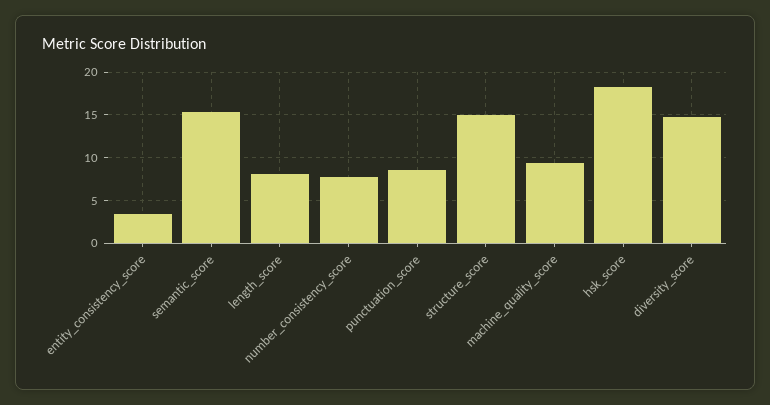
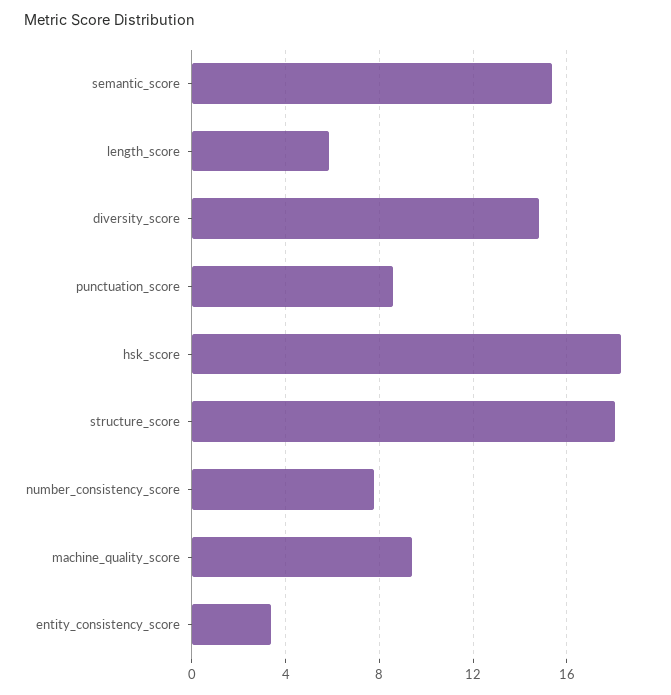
length_score: 8 -> 6
structure_score: 15 -> 18

